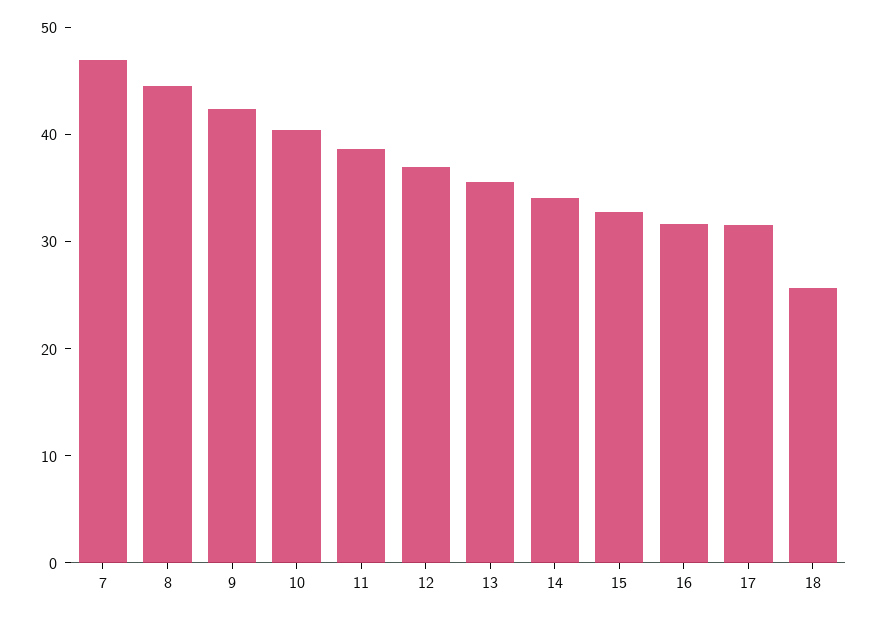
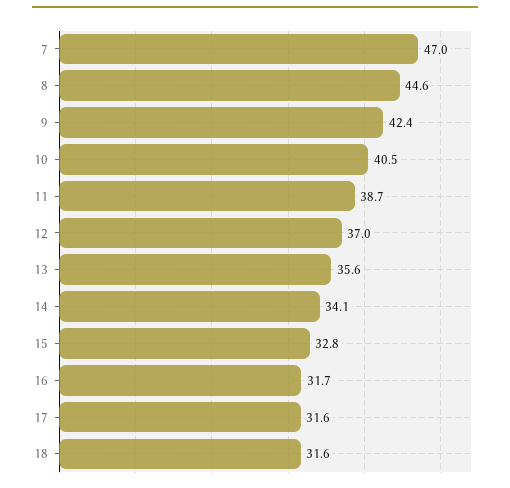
18: 26 -> 31.6

